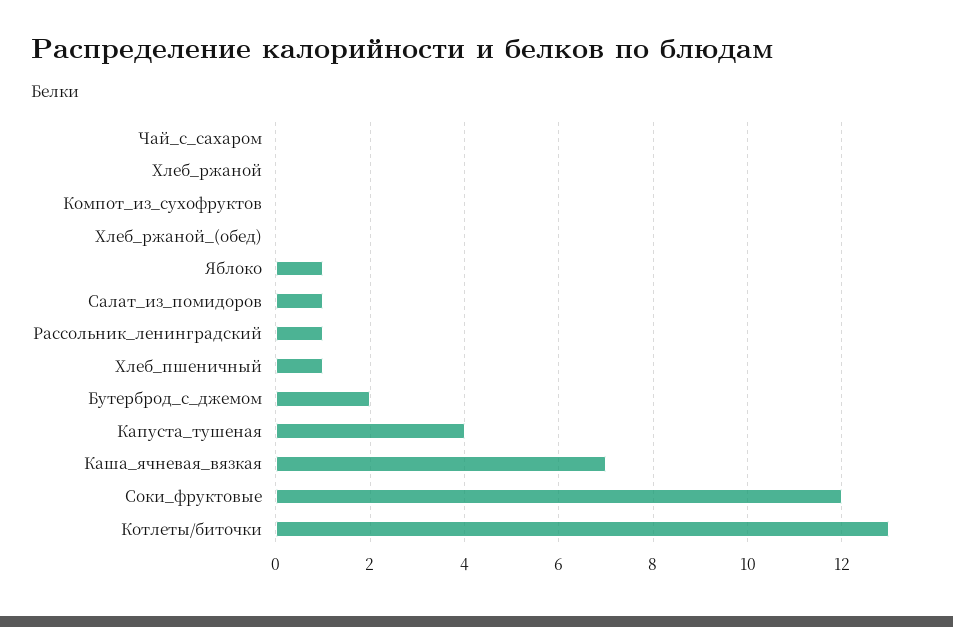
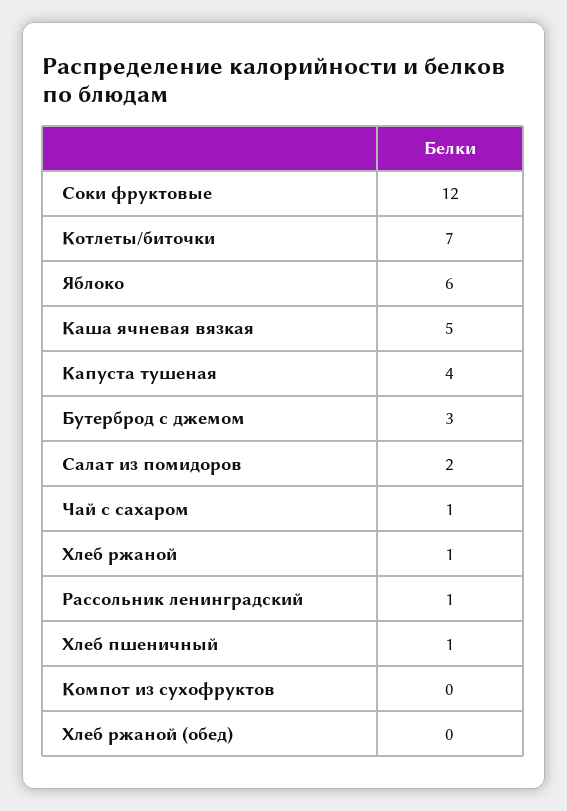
Чай_с_сахаром: 0 -> 1
Хлеб_ржаной: 0 -> 1
Яблоко: 1 -> 6
Салат_из_помидоров: 1 -> 2
Бутерброд_с_джемом: 2 -> 3
Каша_ячневая_вязкая: 7 -> 5
Котлеты/биточки: 13 -> 7

